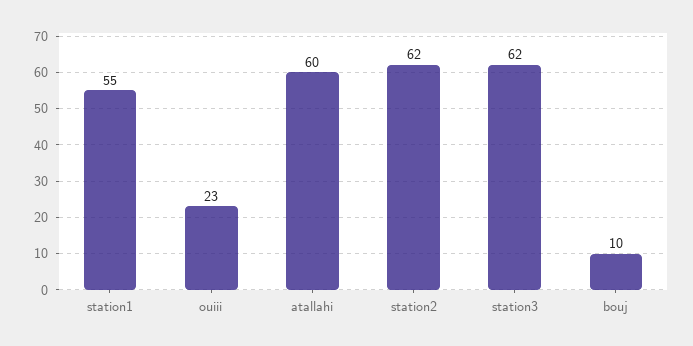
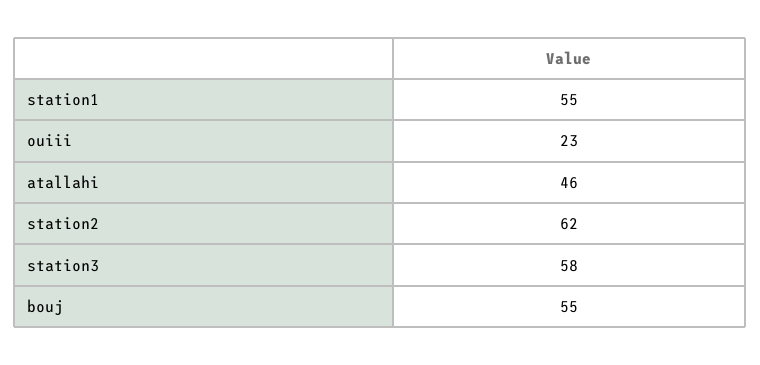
atallahi: 60 -> 46
station3: 62 -> 58
bouj: 10 -> 55

